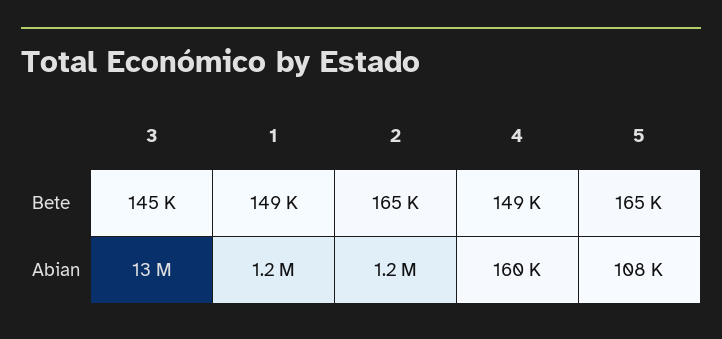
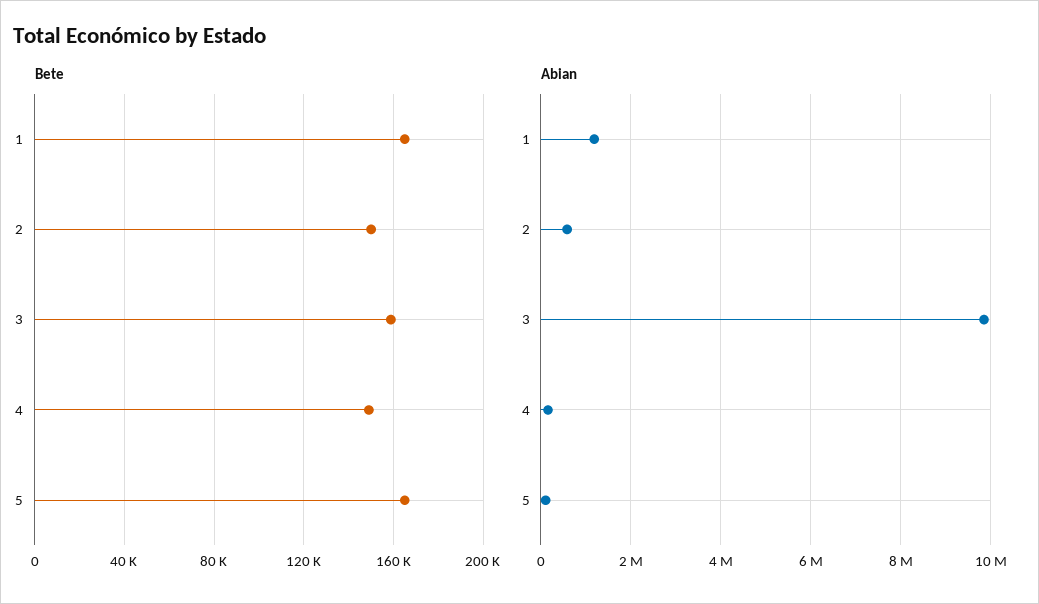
Bete, 3: 145000 -> 160000
Bete, 1: 149000 -> 165000
Bete, 2: 165000 -> 150000
Abian, 3: 13000000 -> 9800000
Abian, 2: 1200000 -> 600000

